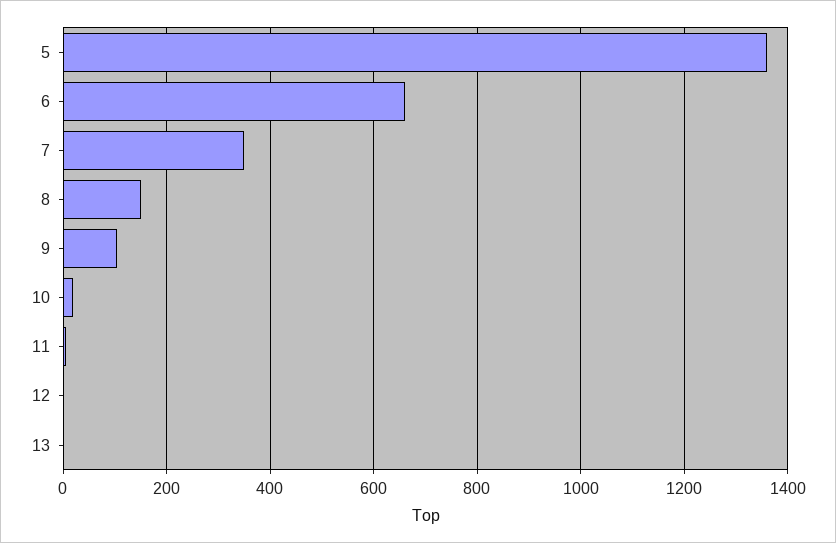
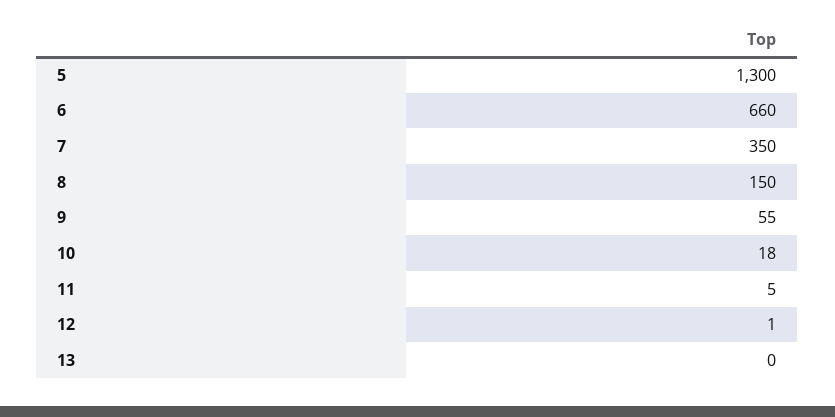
5: 1360 -> 1300
9: 100 -> 55

